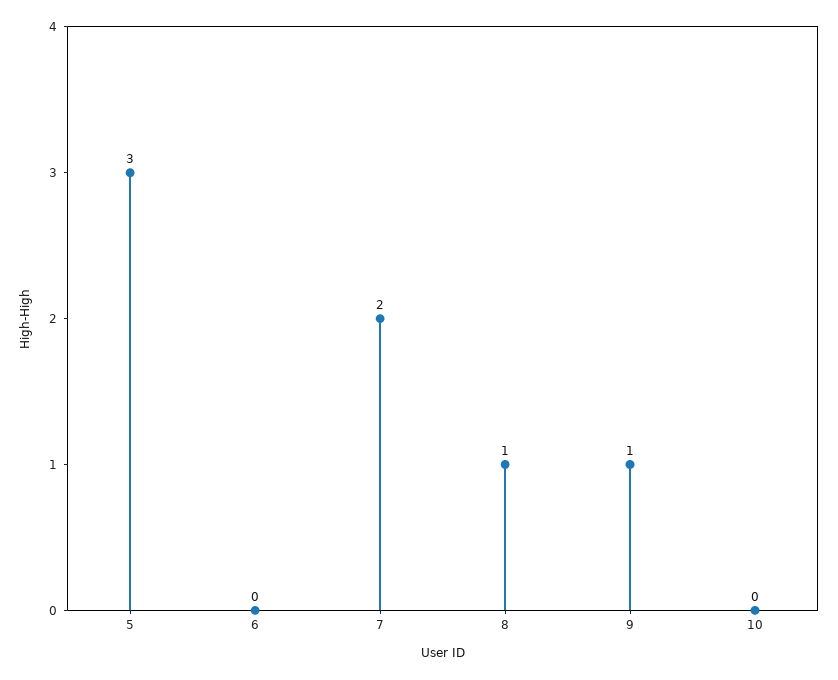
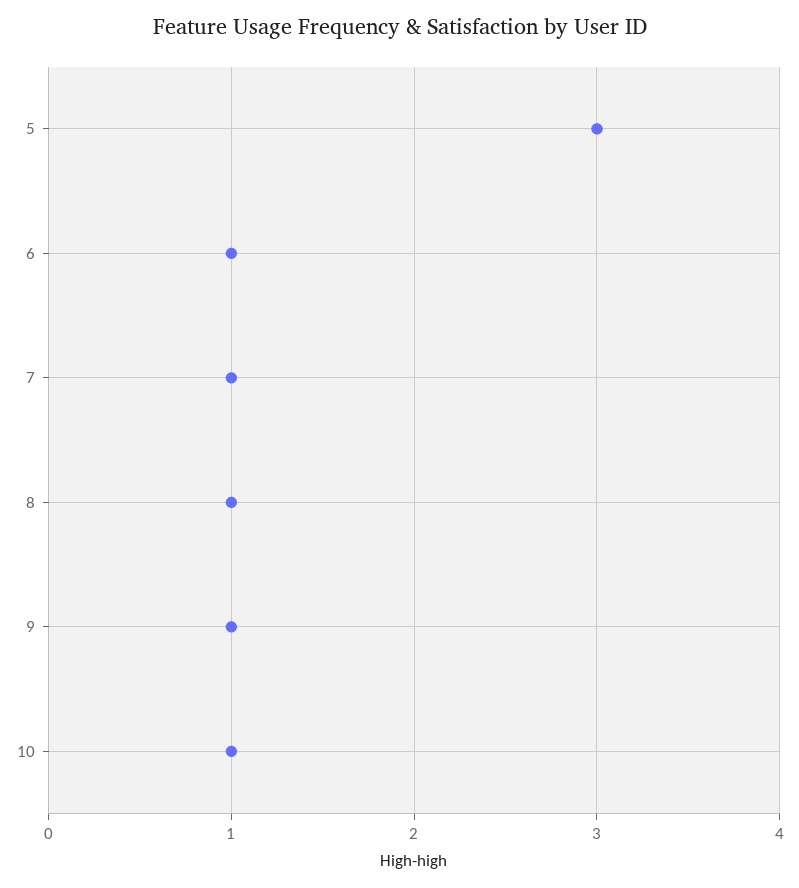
6: 0 -> 1
7: 2 -> 1
10: 0 -> 1

